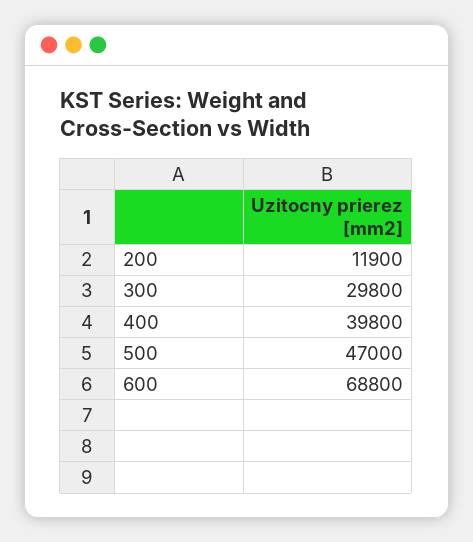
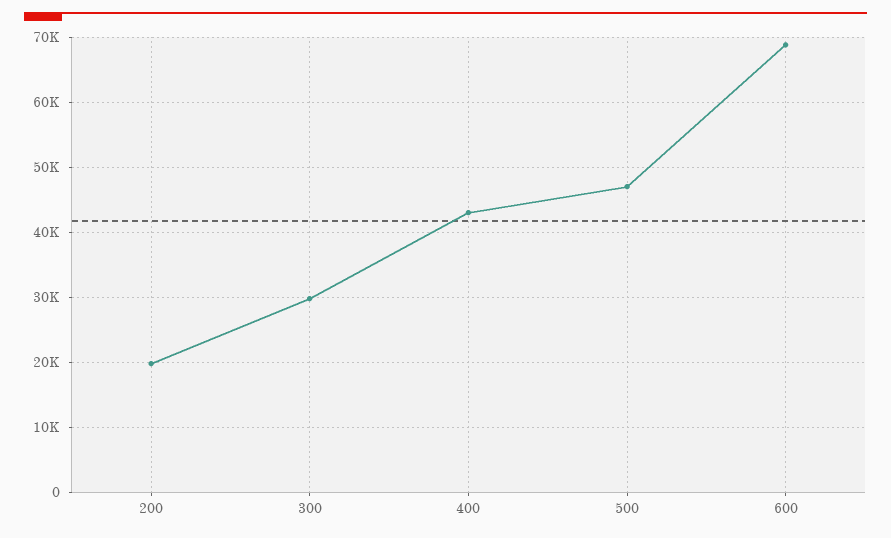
200: 11900 -> 20000
400: 39800 -> 43000

